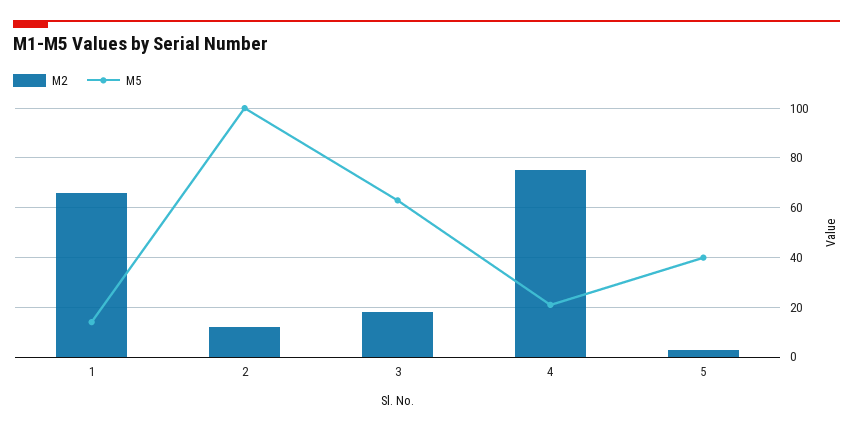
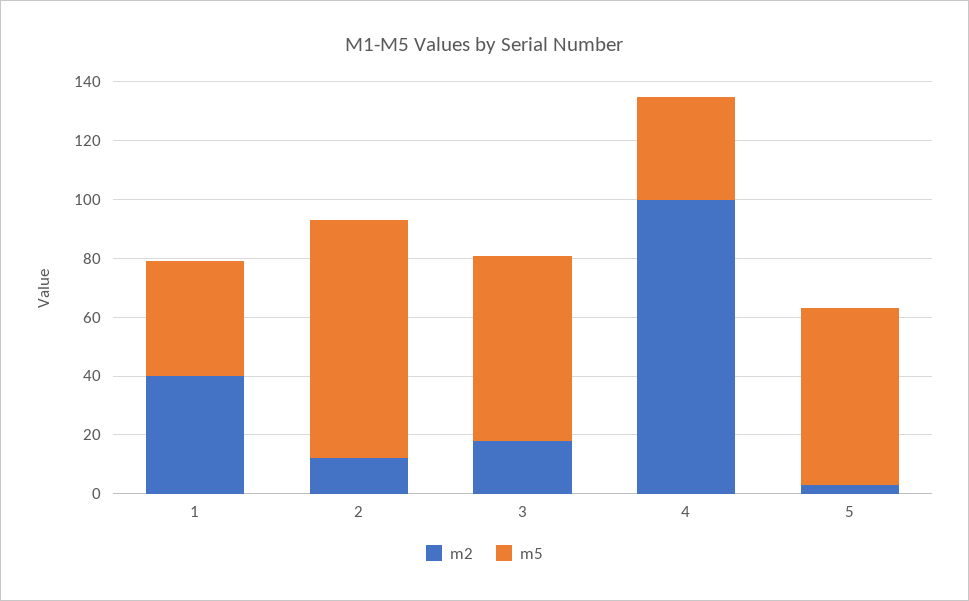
M2, 1: 65 -> 40
M5, 1: 15 -> 40
M5, 2: 100 -> 80
M2, 4: 75 -> 100
M5, 4: 20 -> 35
M5, 5: 40 -> 60

